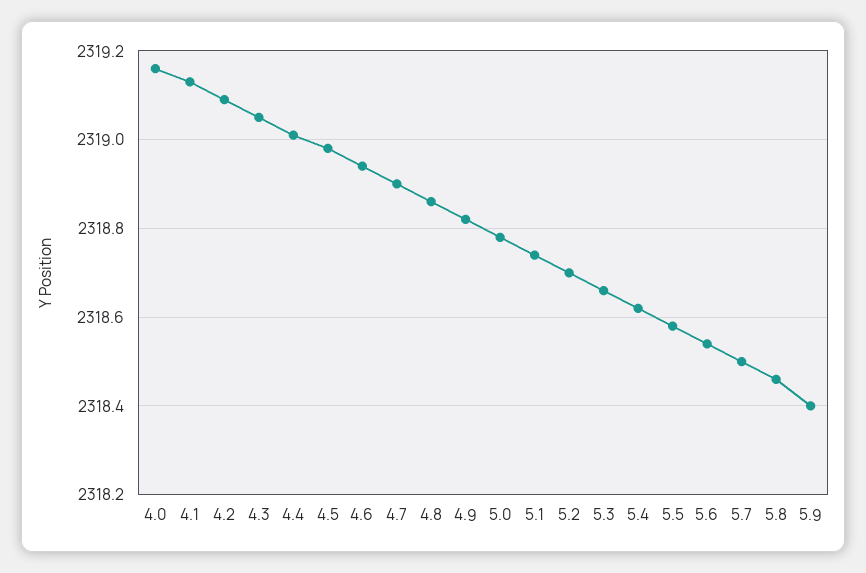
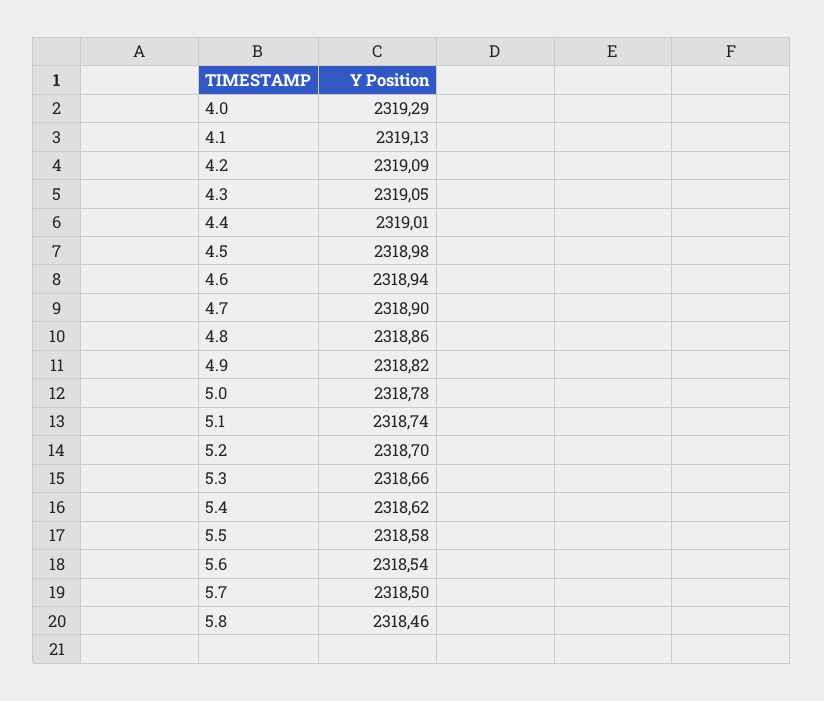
4.0: 2319.15 -> 2319.29
5.9: 2318.4 -> none

